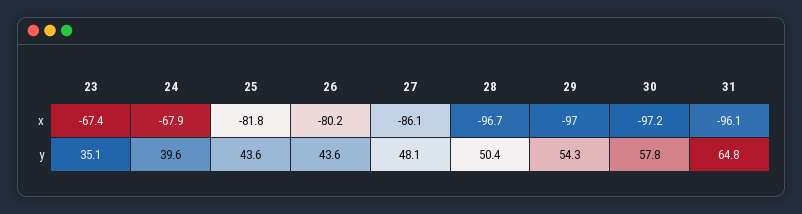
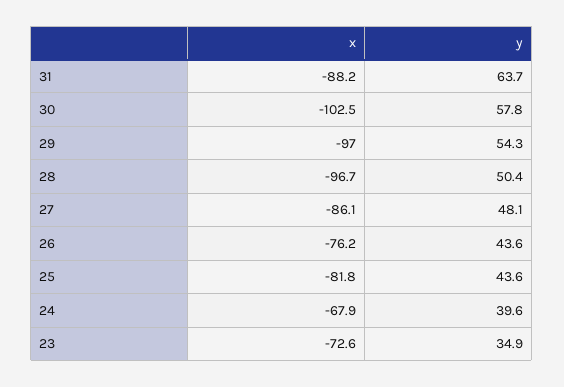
23, x: -67.4 -> -72.6
26, x: -80.2 -> -76.2
30, x: -97.2 -> -102.5
31, x: -96.1 -> -88.2
23, y: 35.1 -> 34.9
31, y: 64.8 -> 63.7

